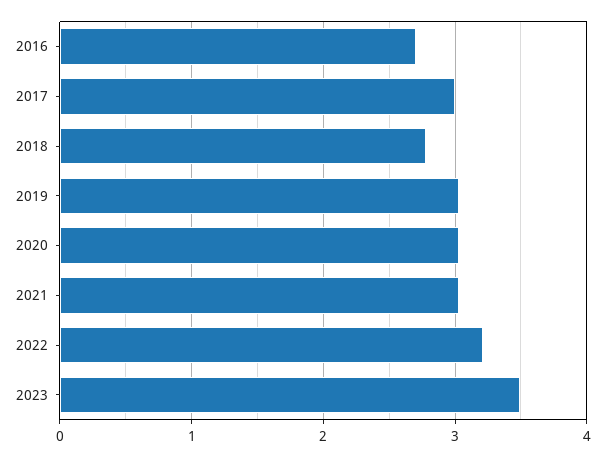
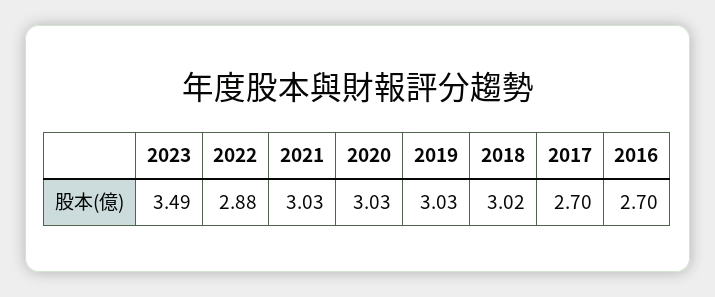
2017: 3 -> 2.7
2018: 2.8 -> 3.02
2022: 3.2 -> 2.88

